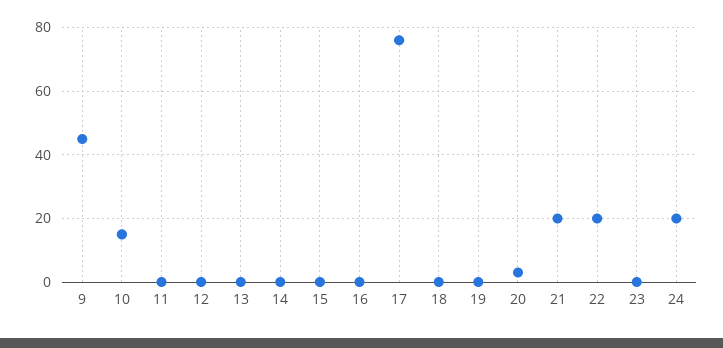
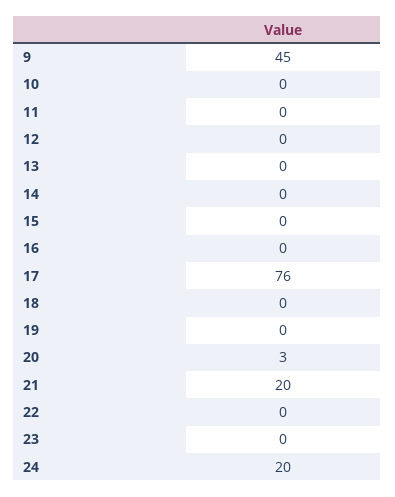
10: 15 -> 0
22: 20 -> 0

